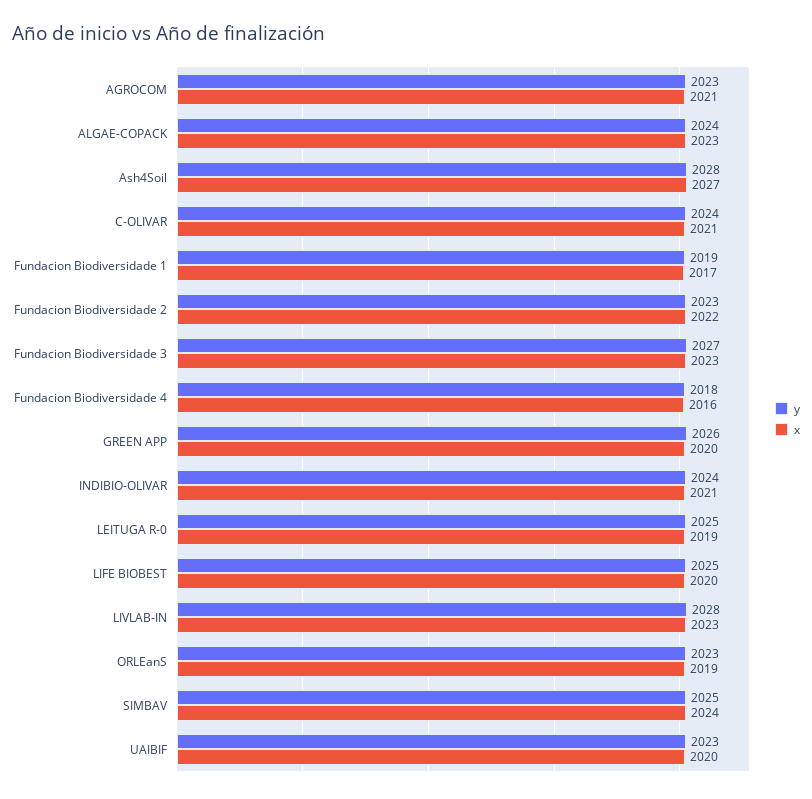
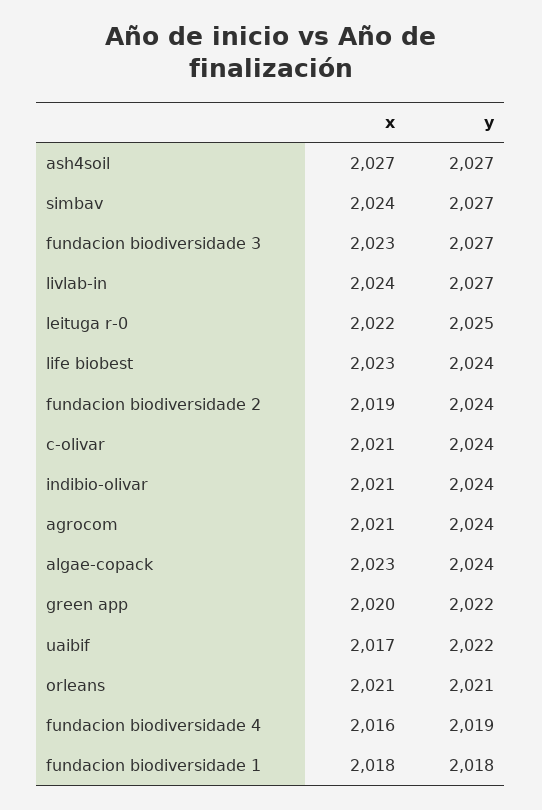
y, AGROCOM: 2023 -> 2024
y, Ash4Soil: 2028 -> 2027
y, Fundacion Biodiversidade 1: 2019 -> 2018
x, Fundacion Biodiversidade 1: 2017 -> 2018
y, Fundacion Biodiversidade 2: 2023 -> 2024
x, Fundacion Biodiversidade 2: 2022 -> 2019
y, Fundacion Biodiversidade 4: 2018 -> 2019
y, GREEN APP: 2026 -> 2022
x, LEITUGA R-0: 2019 -> 2022
y, LIFE BIOBEST: 2025 -> 2024
x, LIFE BIOBEST: 2020 -> 2023
y, LIVLAB-IN: 2028 -> 2027
x, LIVLAB-IN: 2023 -> 2024
y, ORLEanS: 2023 -> 2021
x, ORLEanS: 2019 -> 2021
y, SIMBAV: 2025 -> 2027
y, UAIBIF: 2023 -> 2022
x, UAIBIF: 2020 -> 2017

